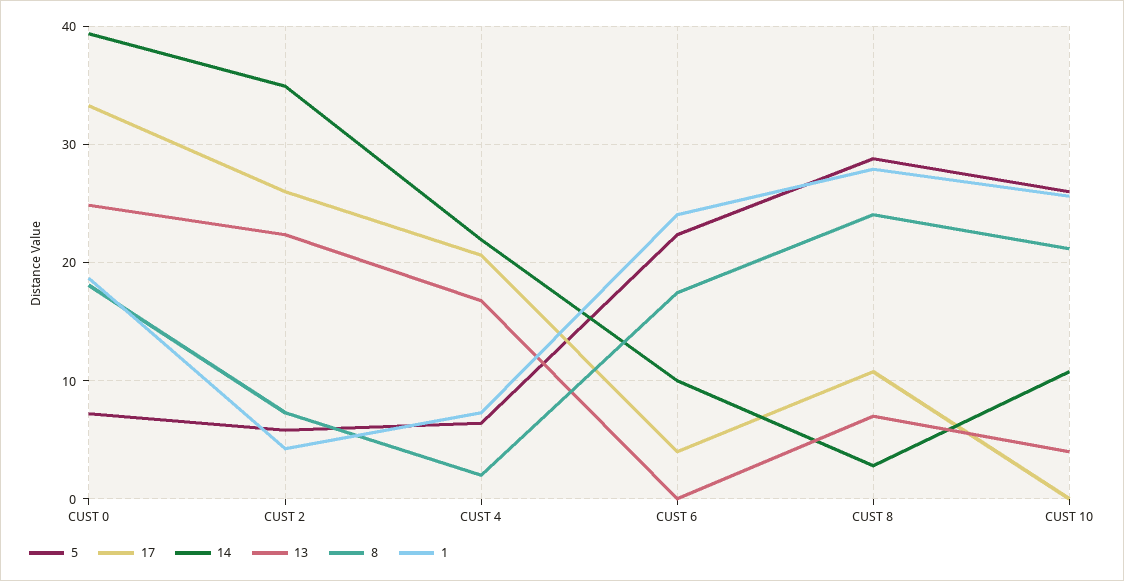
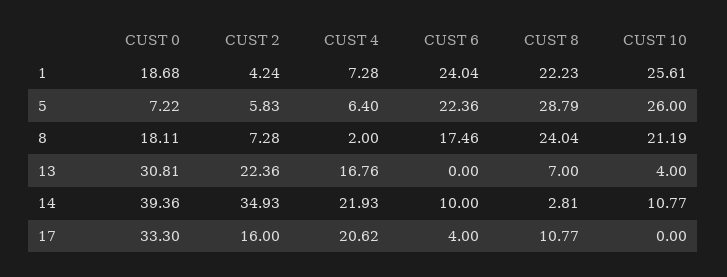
13, CUST 0: 25 -> 30.81
17, CUST 2: 26 -> 16
1, CUST 8: 28 -> 22.23

